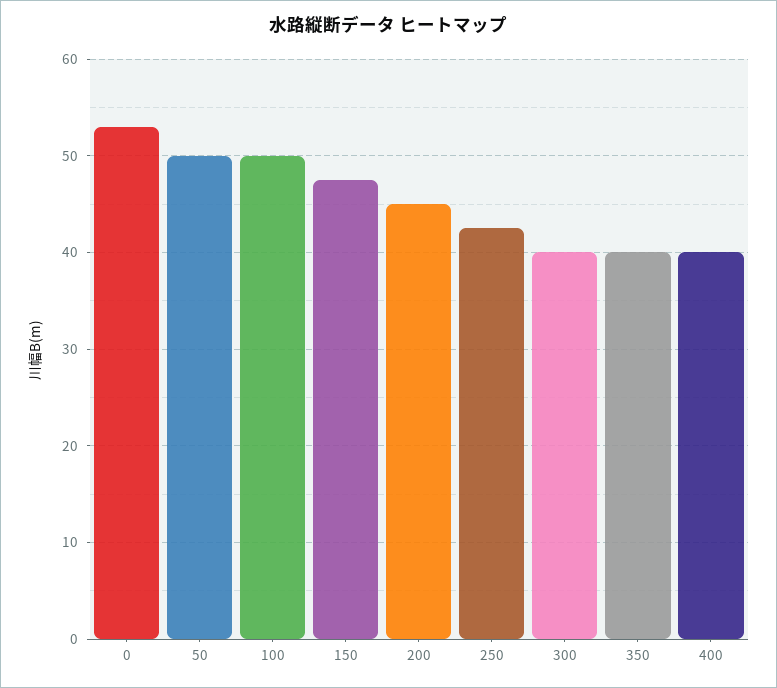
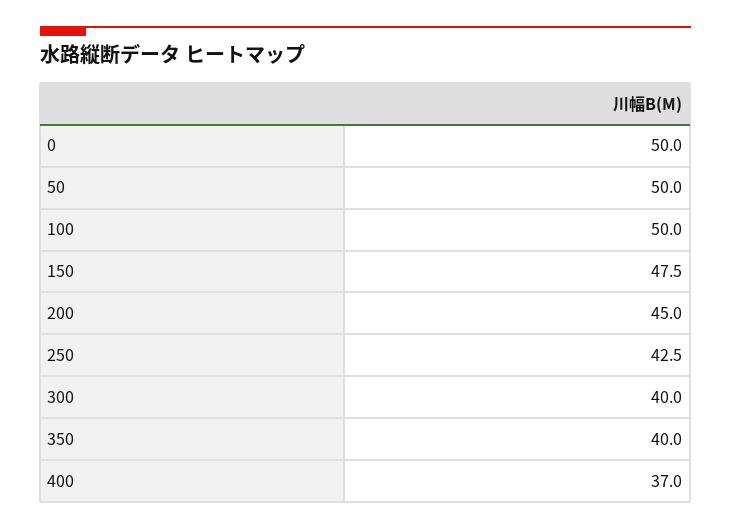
0: 53 -> 50
400: 40 -> 37

